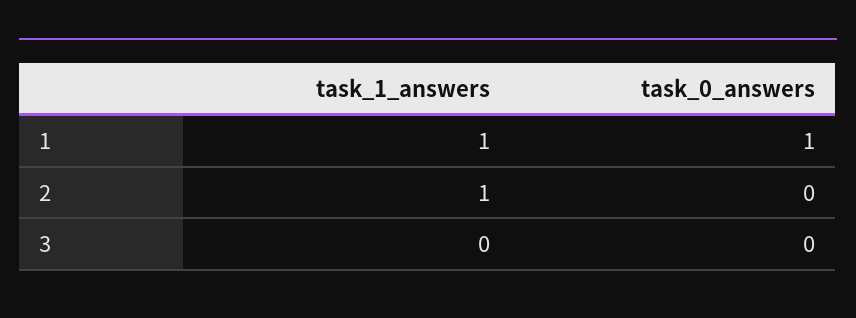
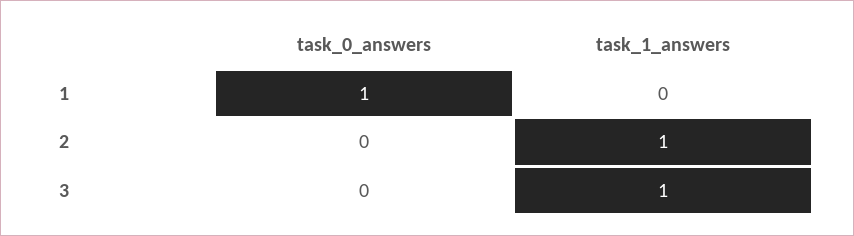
task_1_answers, 1: 1 -> 0
task_1_answers, 3: 0 -> 1

